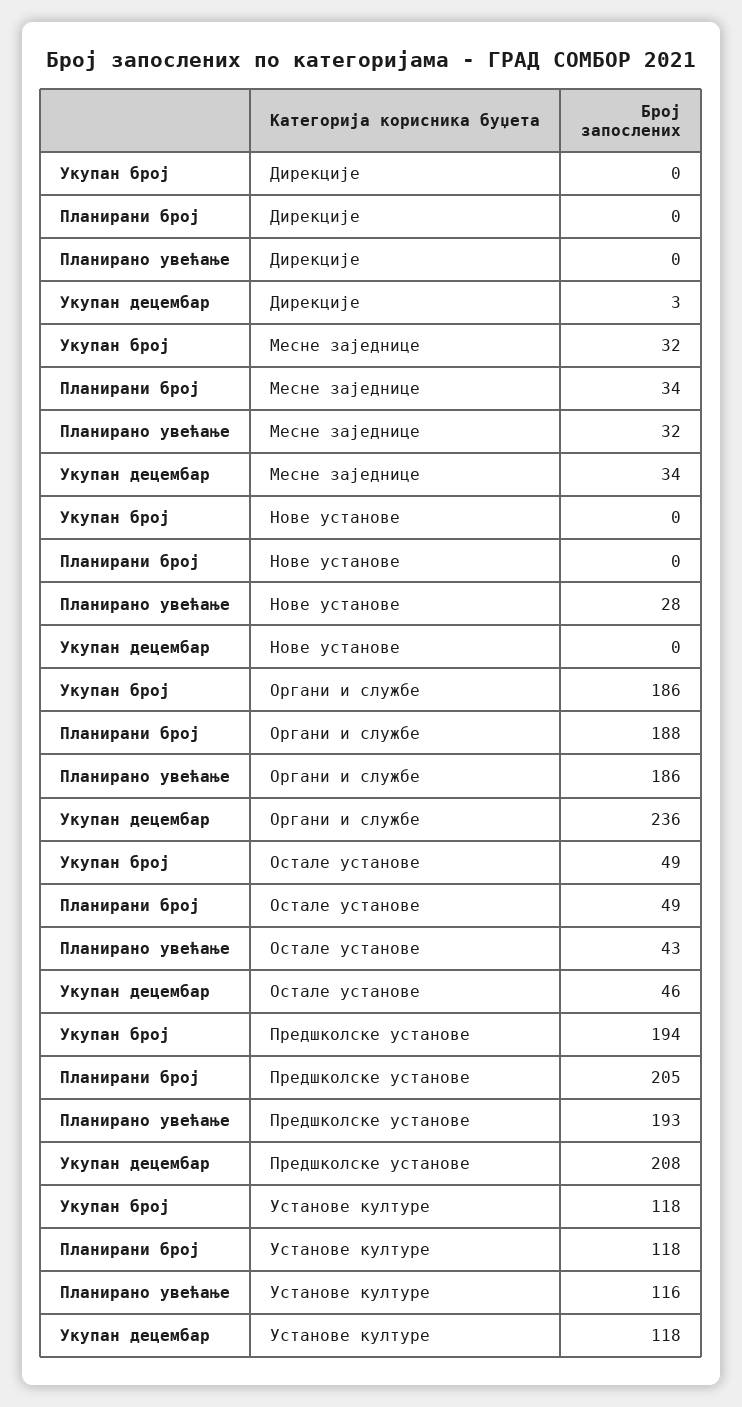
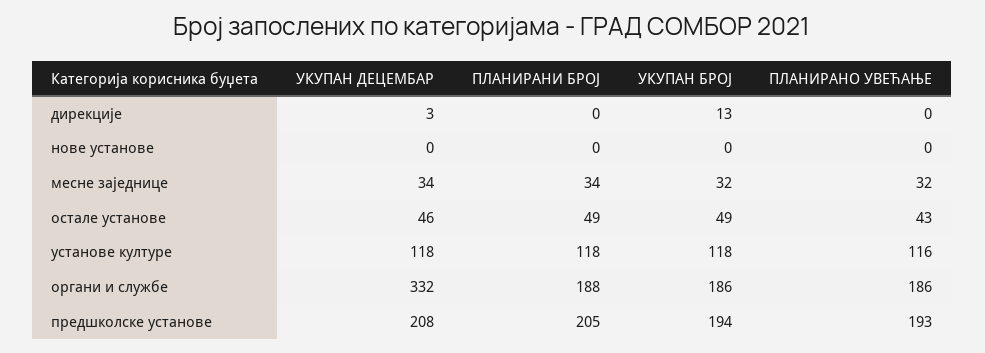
Укупан број, Дирекције: 0 -> 13
Планирано увећање, Нове установе: 28 -> 0
Укупан децембар, Органи и службе: 236 -> 332

